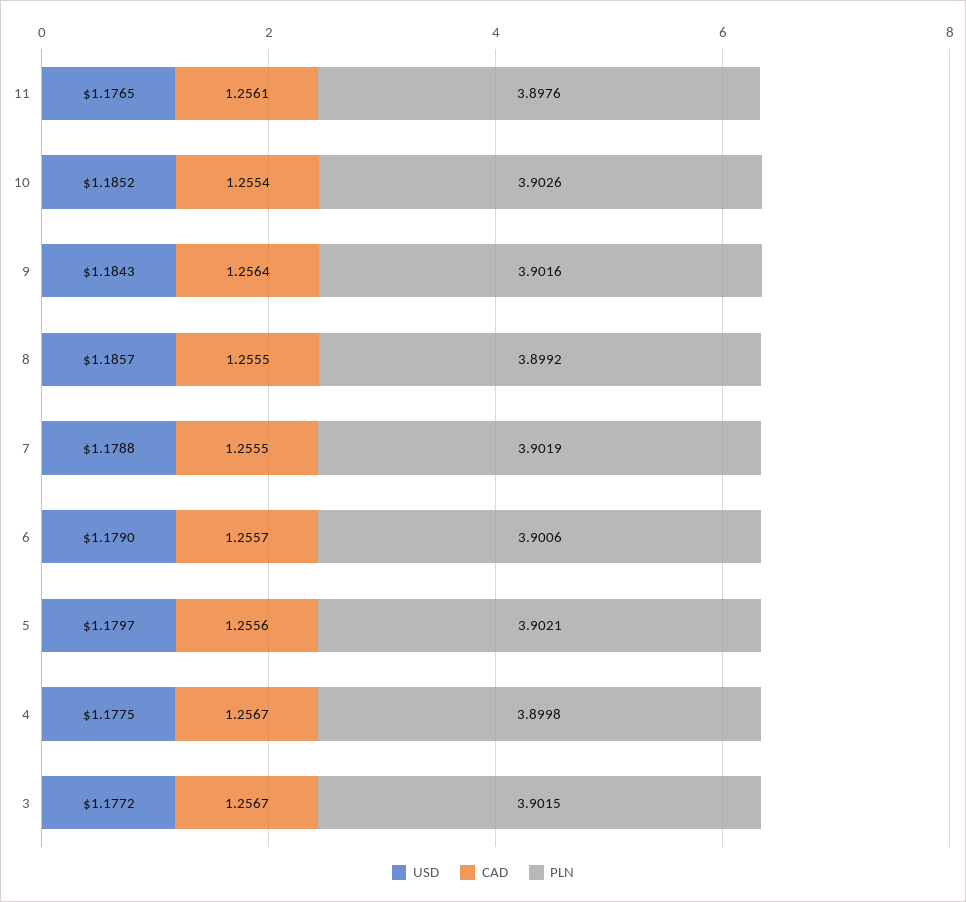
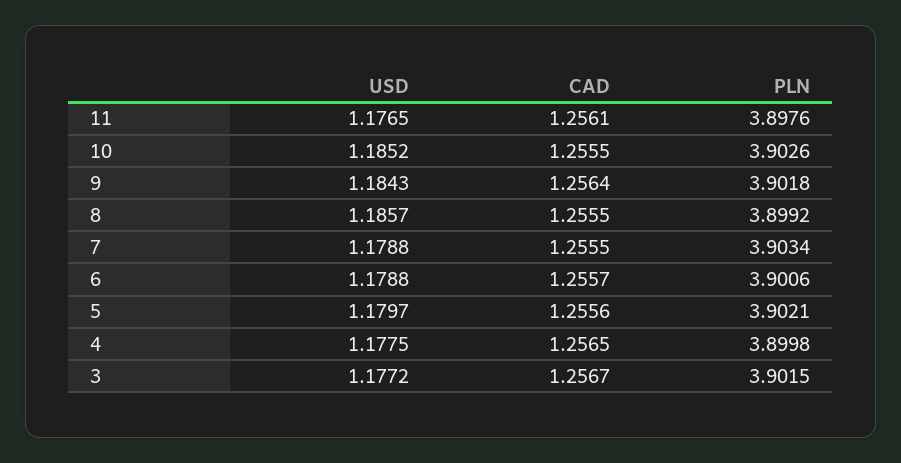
CAD, 10: 1.2554 -> 1.2555
PLN, 9: 3.9016 -> 3.9018
PLN, 7: 3.9019 -> 3.9034
USD, 6: 1.179 -> 1.1788
CAD, 4: 1.2567 -> 1.2565

